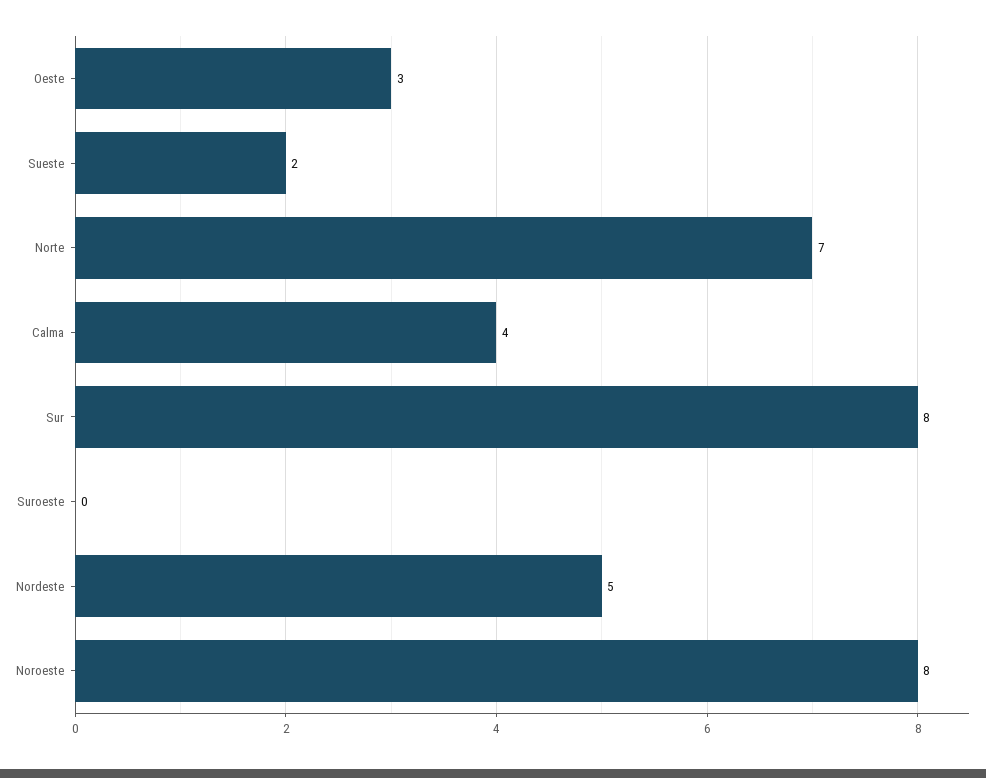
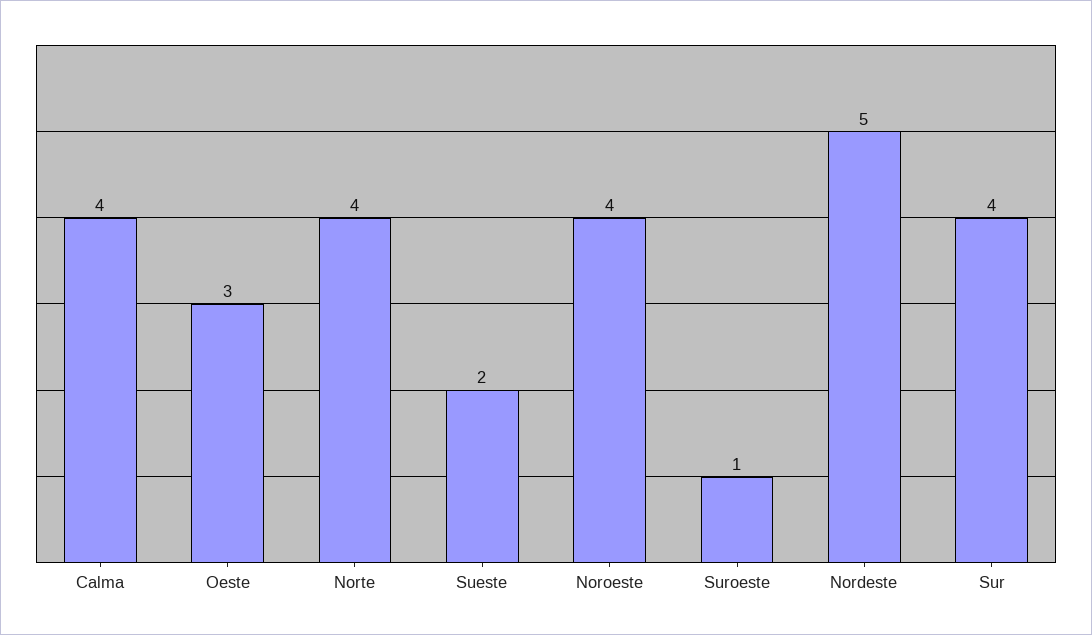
Norte: 7 -> 4
Sur: 8 -> 4
Suroeste: 0 -> 1
Noroeste: 8 -> 4

